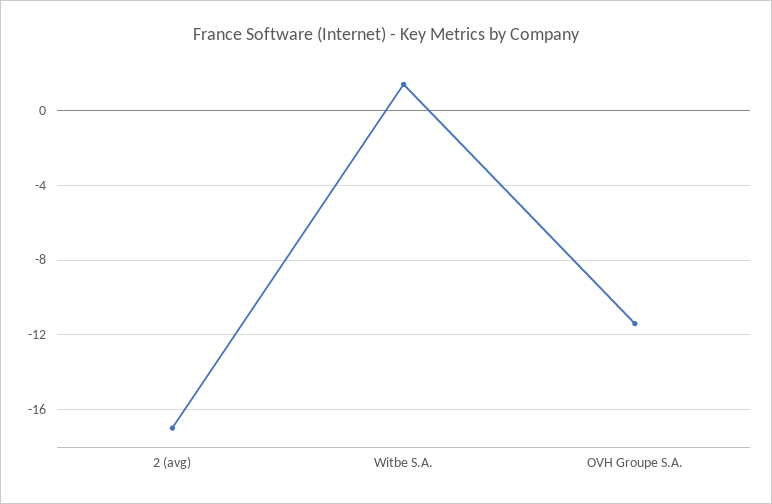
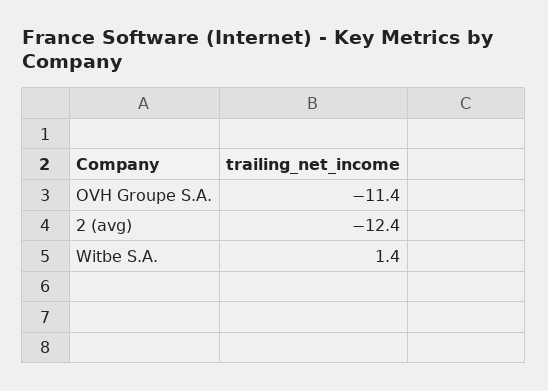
2 (avg): -17 -> -12.4

